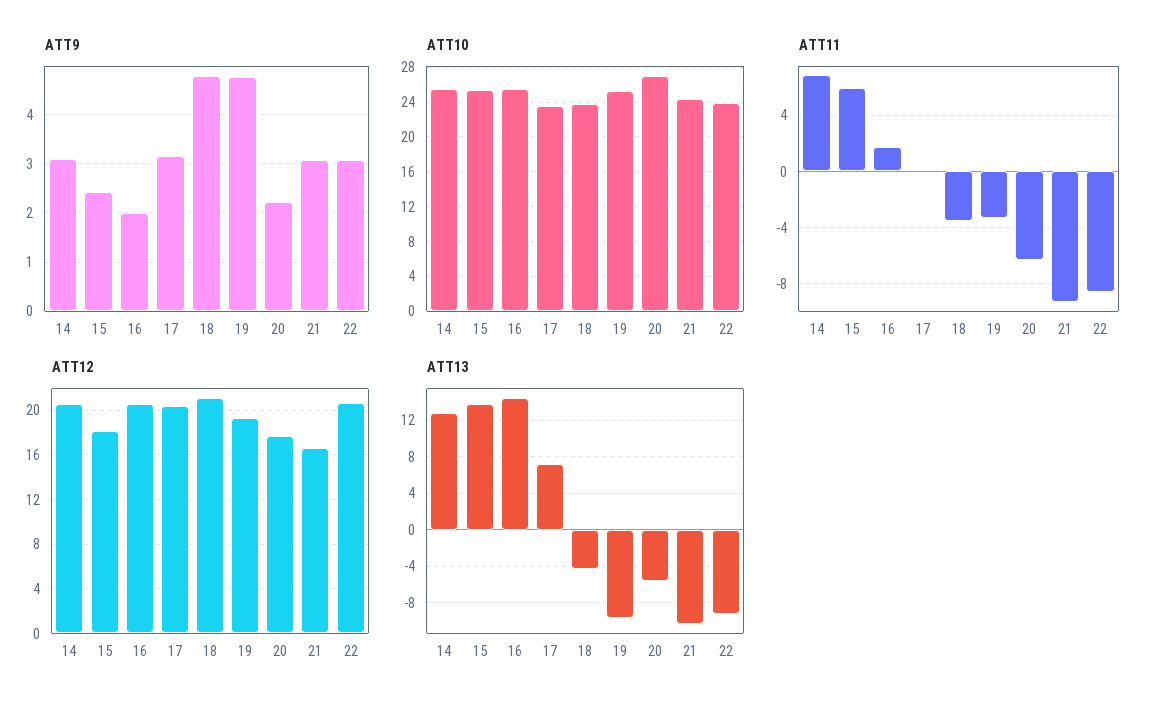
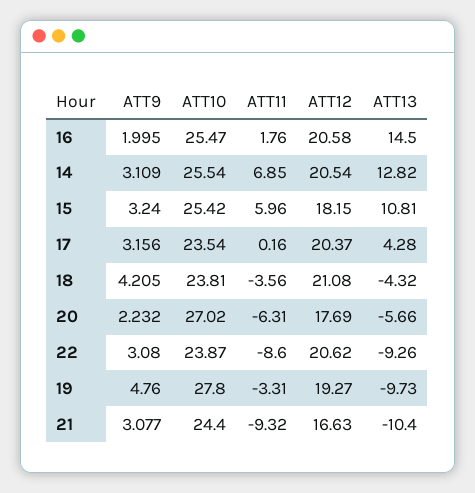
ATT9, 15: 2.4 -> 3.24
ATT9, 18: 4.8 -> 4.205
ATT10, 19: 25 -> 27.8
ATT13, 15: 14 -> 10.81
ATT13, 17: 7 -> 4.28

